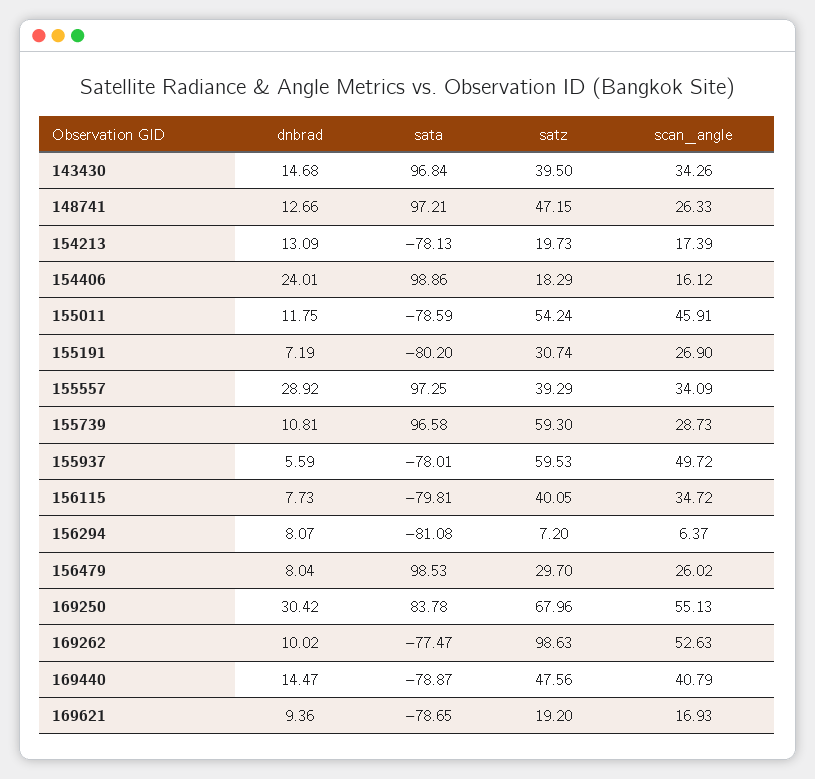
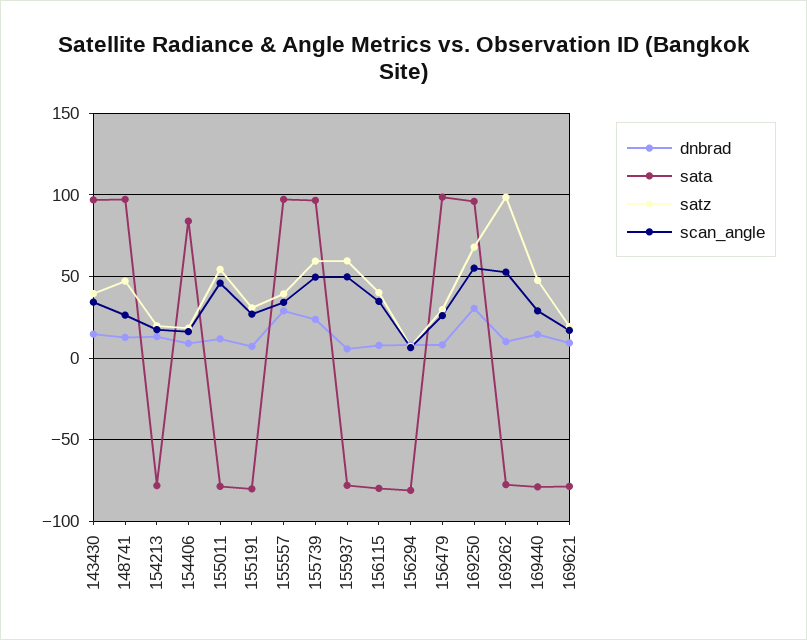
dnbrad, 154406: 24.01 -> 10
sata, 154406: 98.86 -> 85
dnbrad, 155739: 10.81 -> 25
scan_angle, 155739: 28.73 -> 50
sata, 169250: 83.78 -> 95
scan_angle, 169440: 40.79 -> 30

